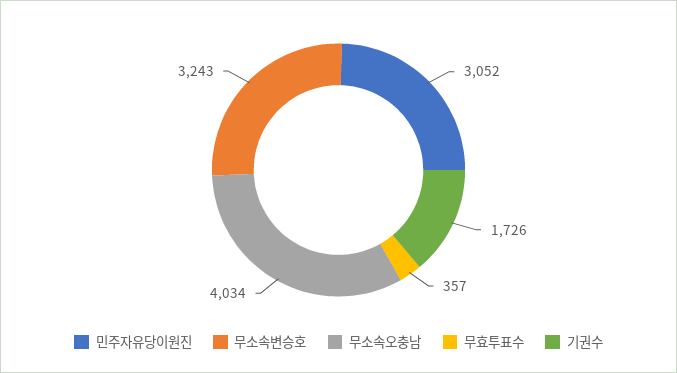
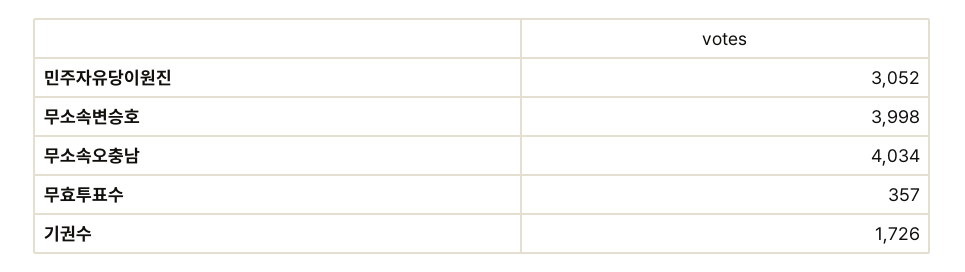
무소속변승호: 3243 -> 3998

